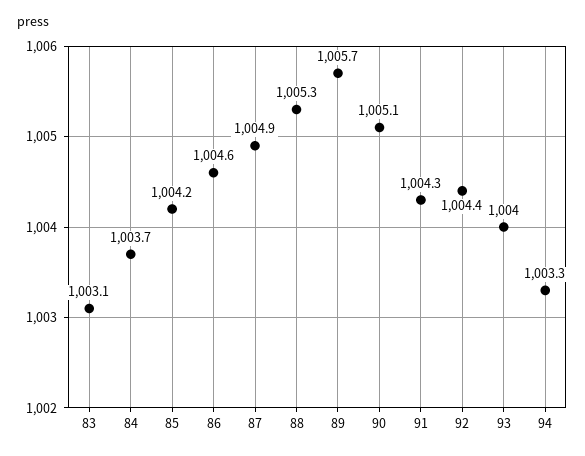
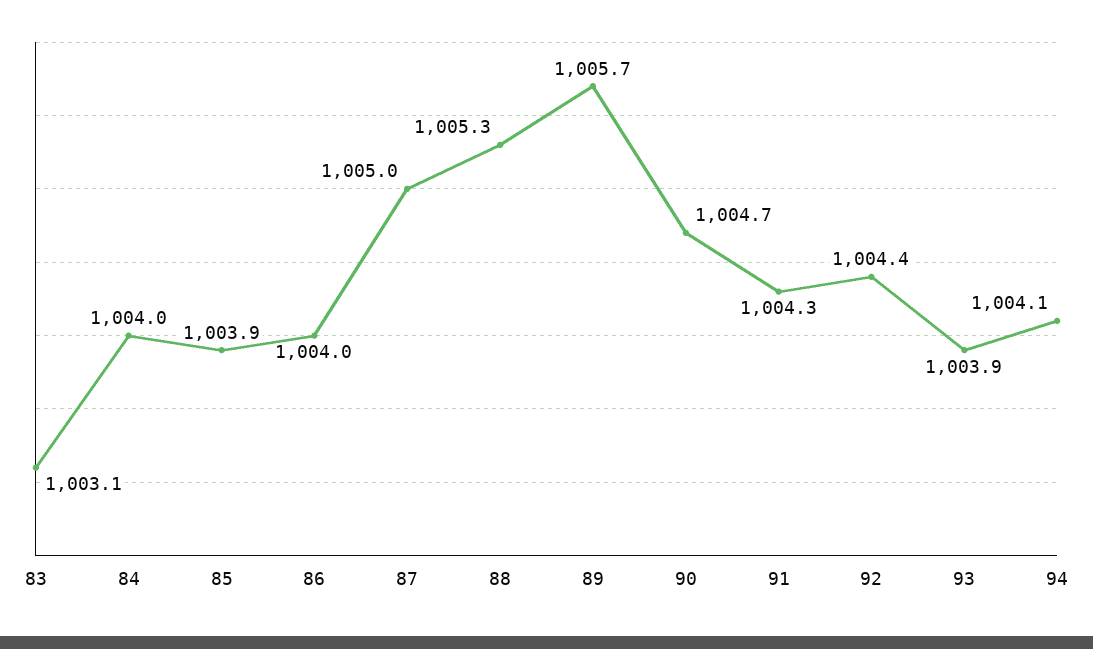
84: 1003.7 -> 1004
85: 1004.2 -> 1003.9
86: 1004.6 -> 1004
87: 1004.9 -> 1005
90: 1005.1 -> 1004.7
93: 1004 -> 1003.9
94: 1003.3 -> 1004.1

